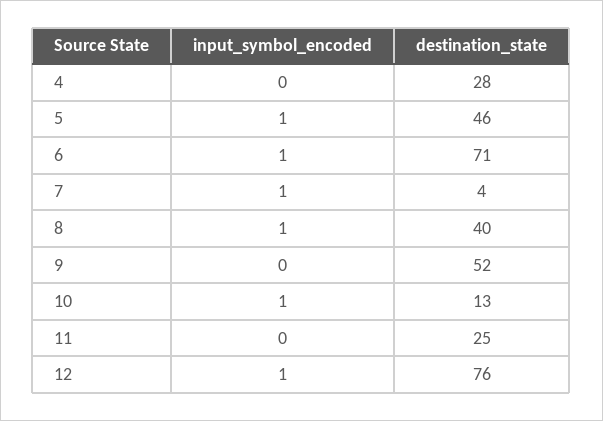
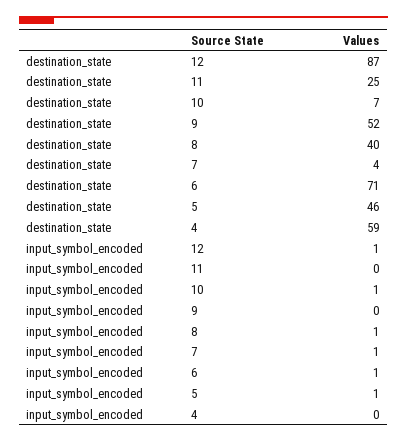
destination_state, 4: 28 -> 59
destination_state, 10: 13 -> 7
destination_state, 12: 76 -> 87

